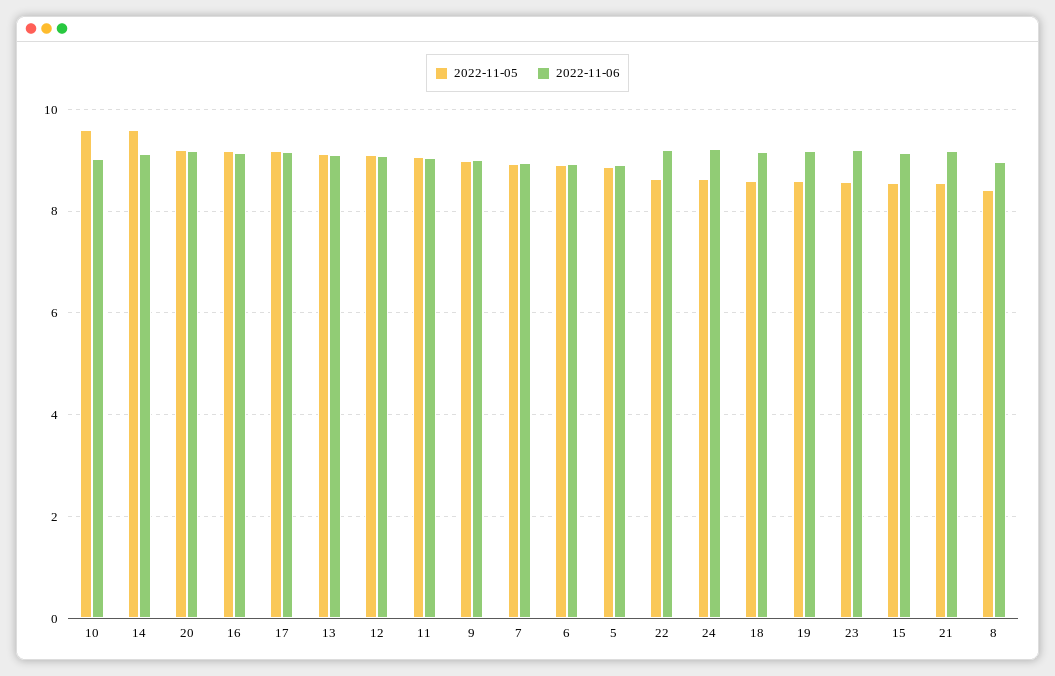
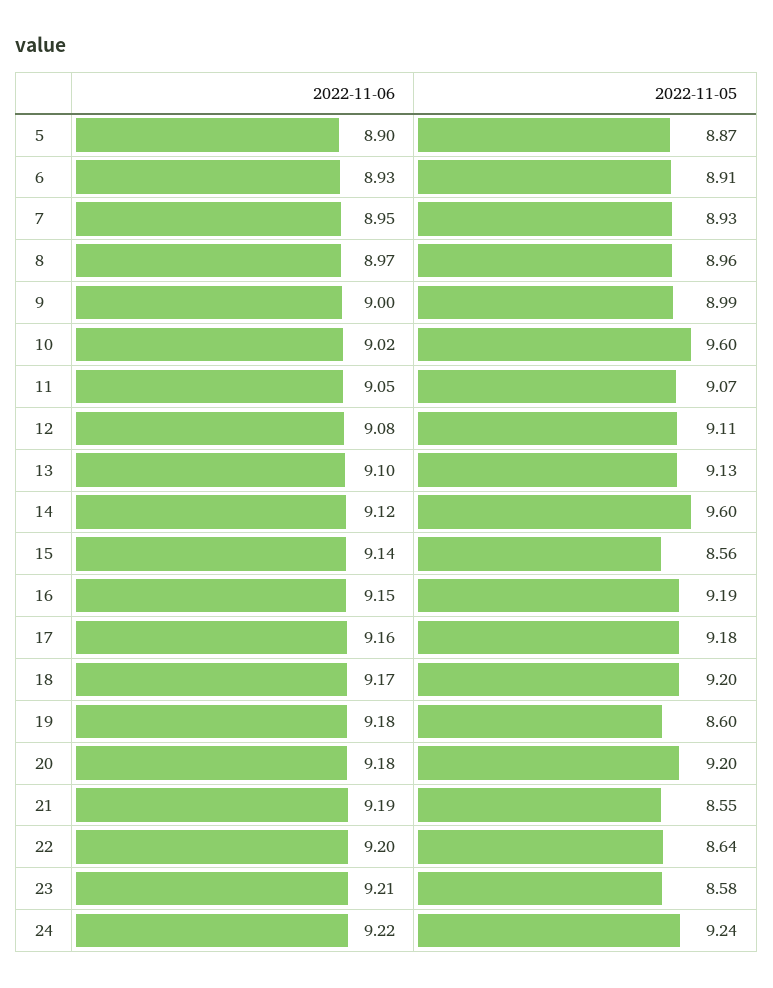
2022-11-05, 24: 8.6 -> 9.24
2022-11-05, 18: 8.6 -> 9.2
2022-11-05, 8: 8.4 -> 8.96

